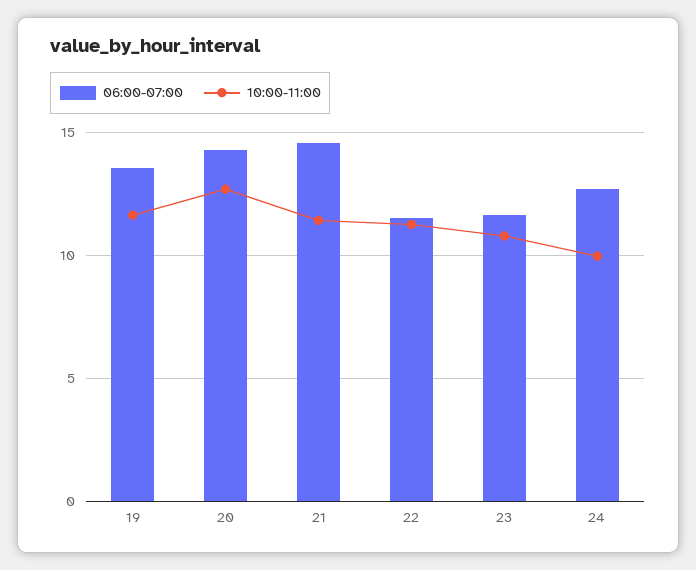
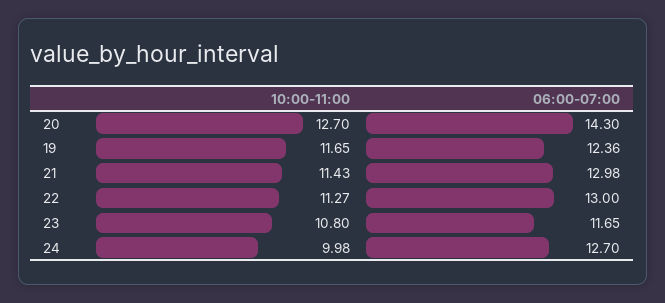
06:00-07:00, 19: 13.5 -> 12.36
06:00-07:00, 21: 14.5 -> 12.98
06:00-07:00, 22: 11.5 -> 13

